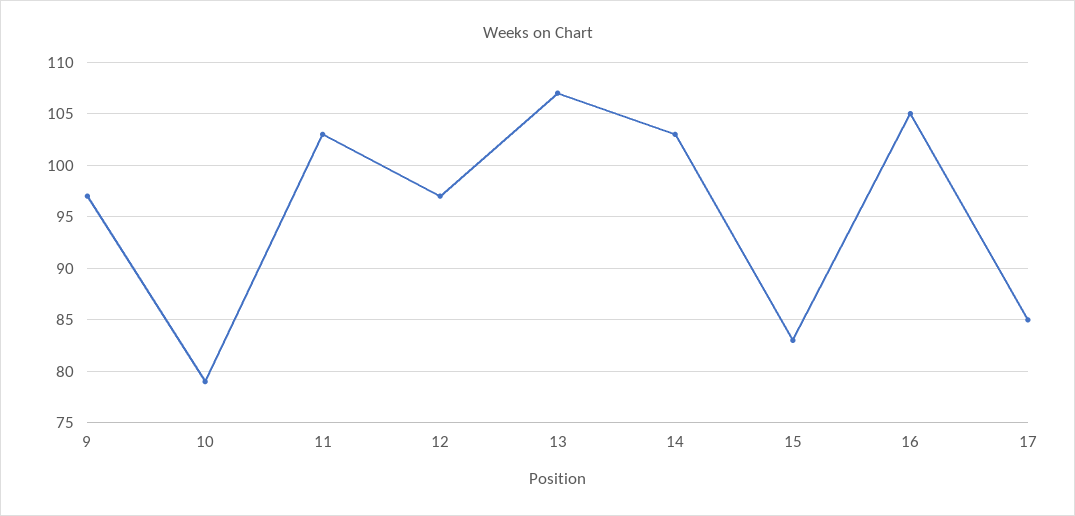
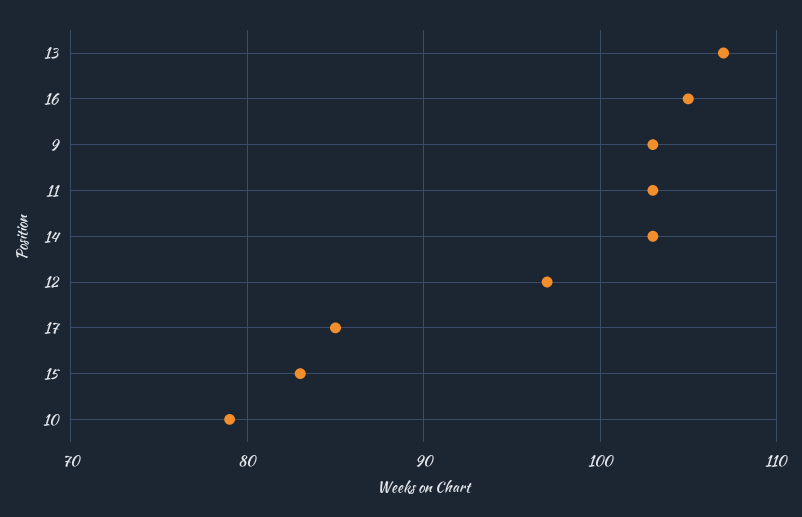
9: 97 -> 103

